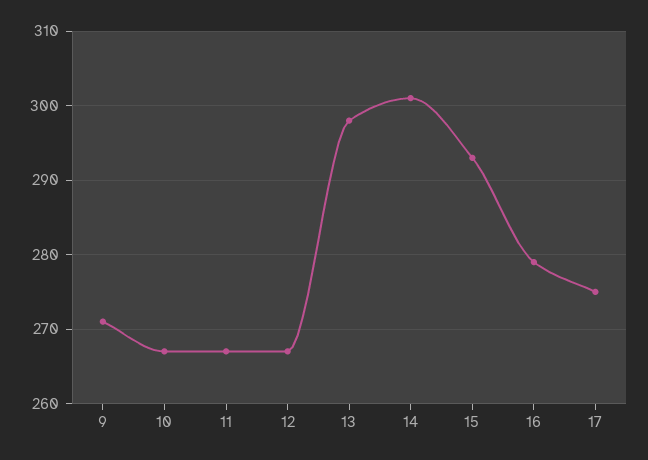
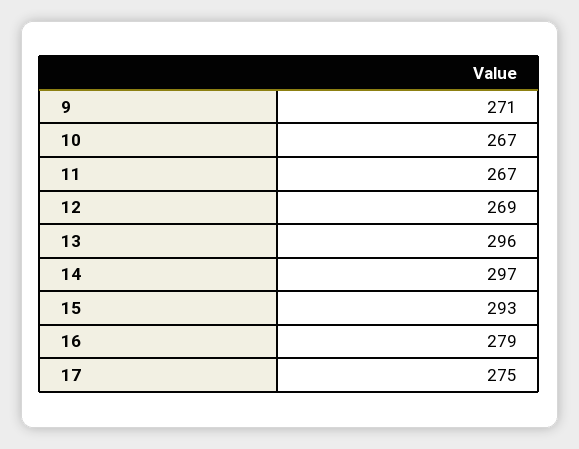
12: 267 -> 269
13: 298 -> 296
14: 301 -> 297

